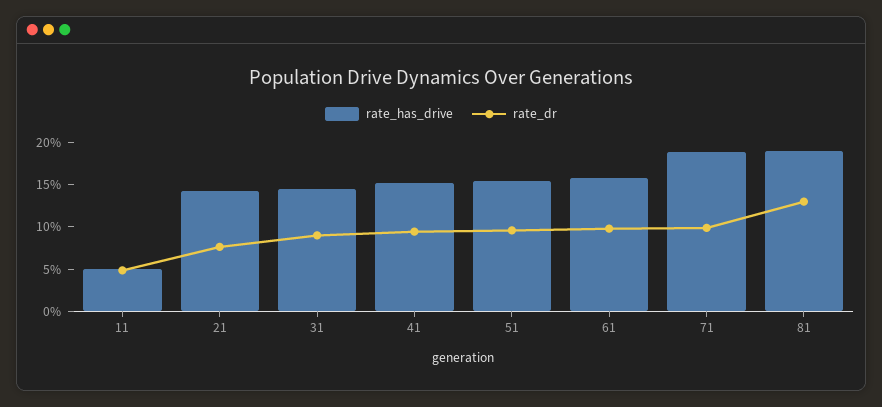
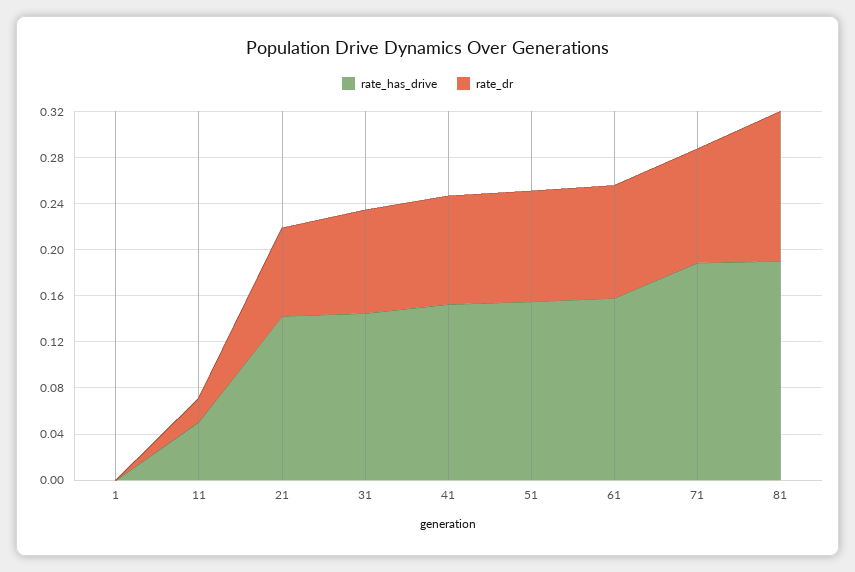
rate_dr, 11: 0.05 -> 0.02
rate_has_drive, 1: none -> 0
rate_dr, 1: none -> 0

